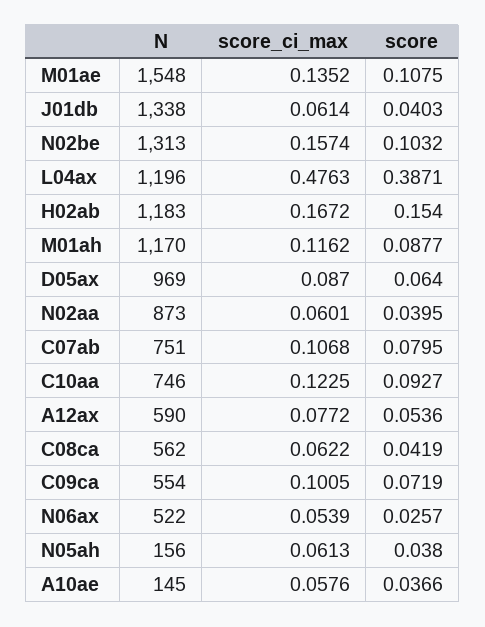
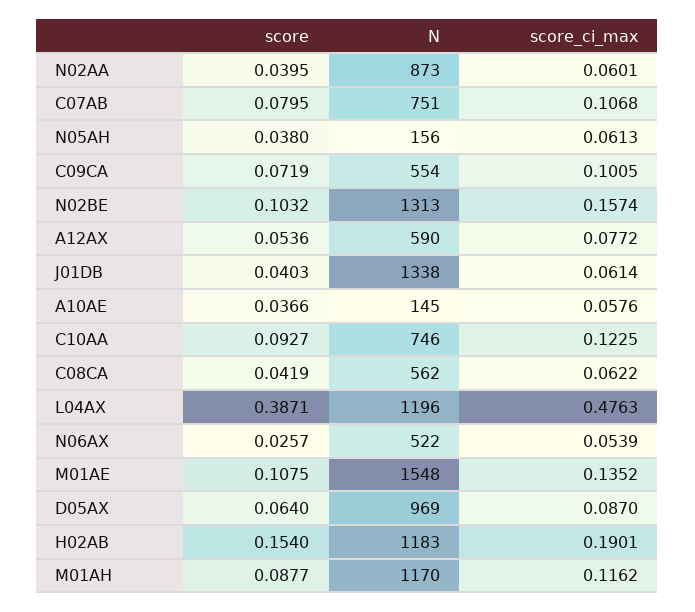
score_ci_max, H02ab: 0.1672 -> 0.1901

